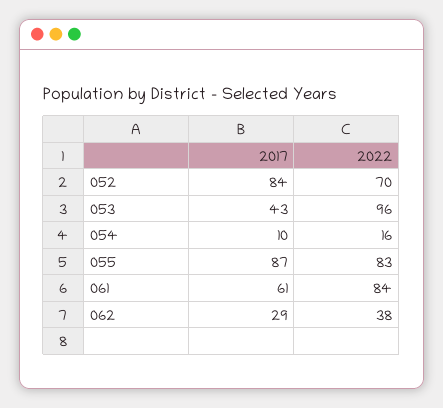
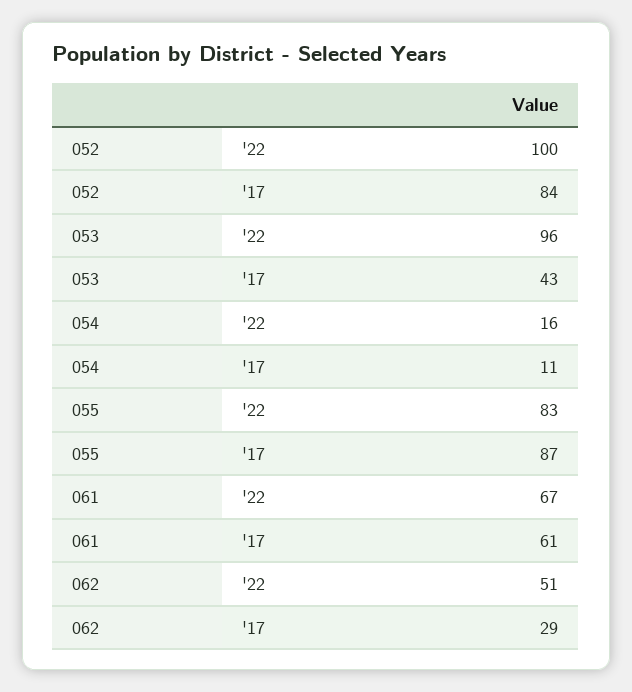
2022, 052: 70 -> 100
2017, 054: 10 -> 11
2022, 061: 84 -> 67
2022, 062: 38 -> 51

